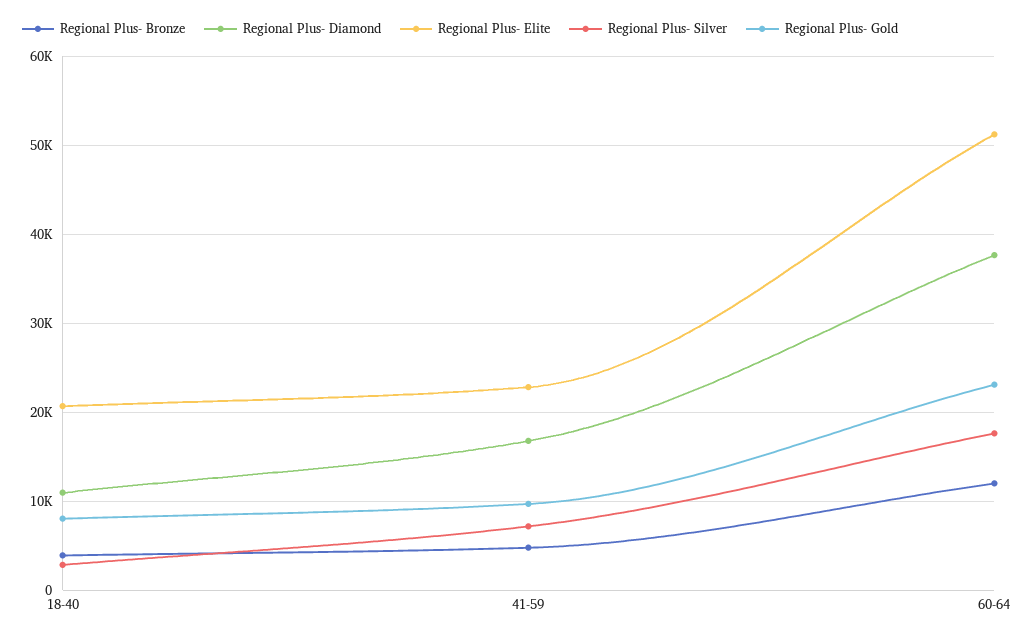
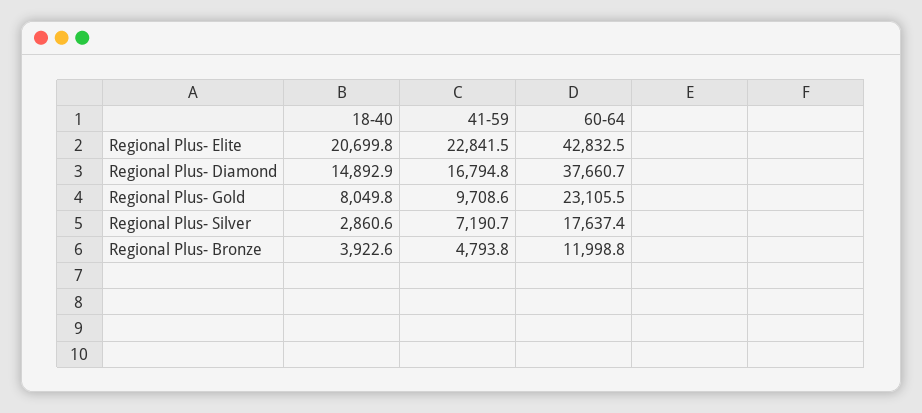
Regional Plus- Diamond, 18-40: 11000 -> 14892.9
Regional Plus- Elite, 60-64: 51000 -> 42832.5

